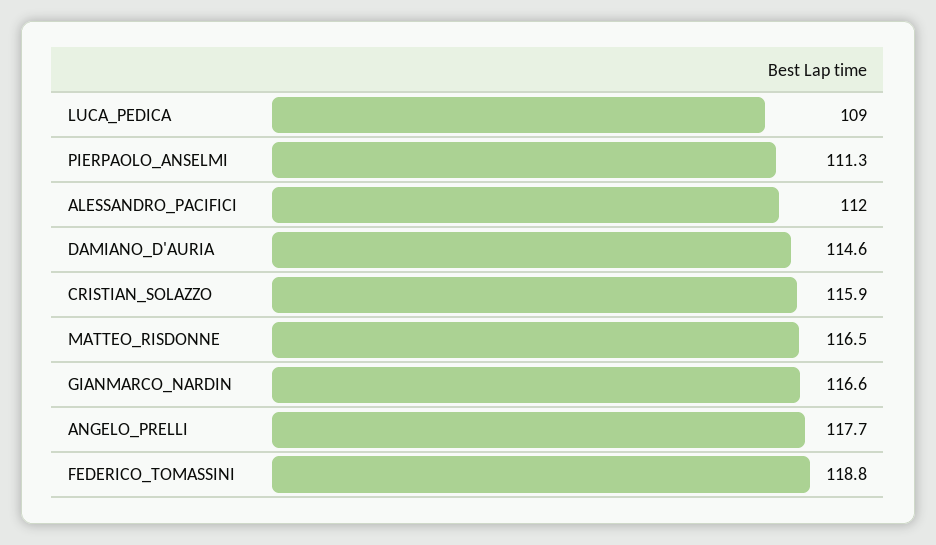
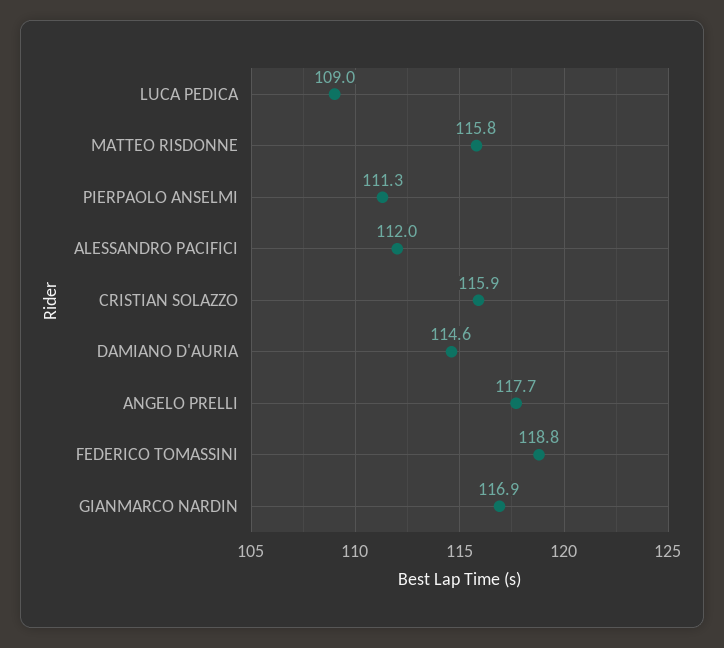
MATTEO_RISDONNE: 116.5 -> 115.8
GIANMARCO_NARDIN: 116.6 -> 116.9

